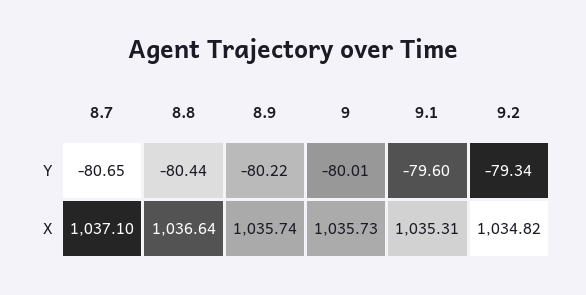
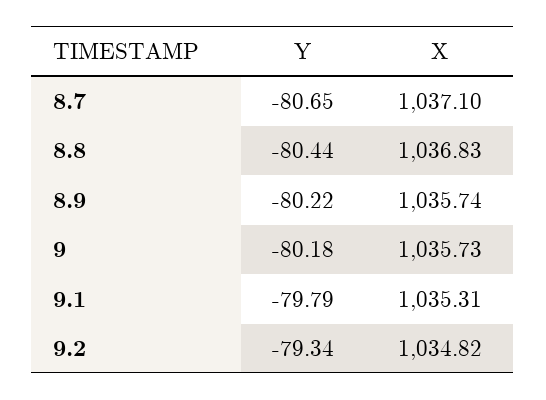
9, Y: -80.01 -> -80.18
9.1, Y: -79.6 -> -79.79
8.8, X: 1036.64 -> 1036.83

